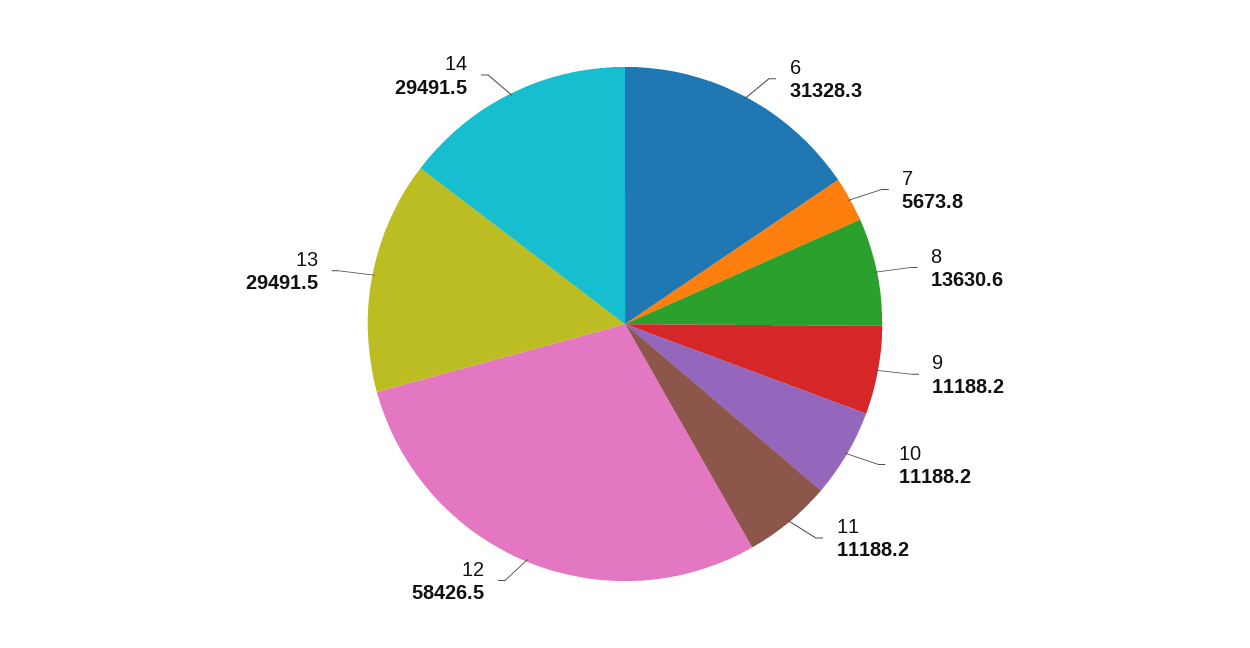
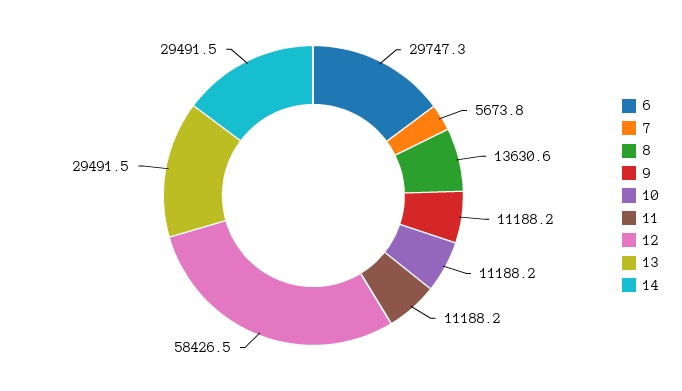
6: 31328.3 -> 29747.3

